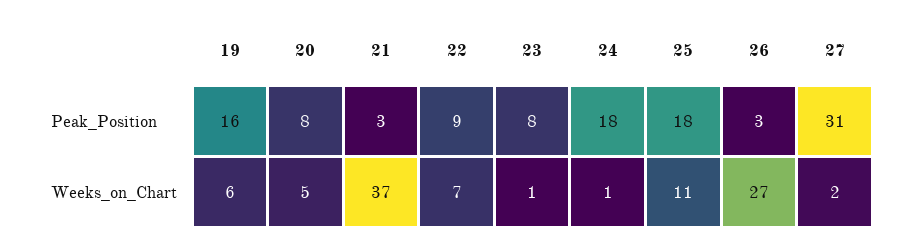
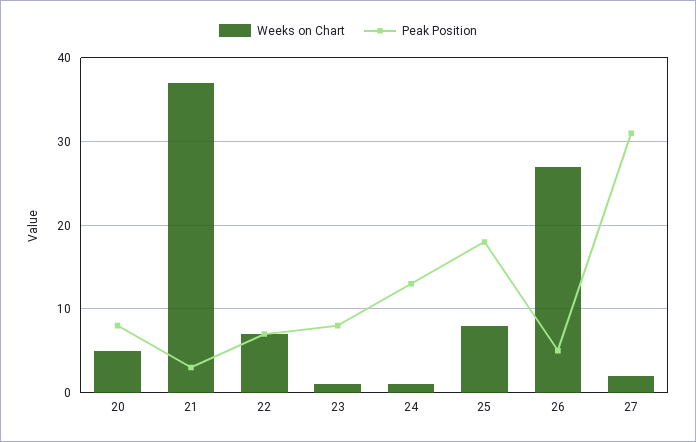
Peak_Position, 19: 16 -> none
Peak_Position, 22: 9 -> 7
Peak_Position, 24: 18 -> 13
Peak_Position, 26: 3 -> 5
Weeks_on_Chart, 19: 6 -> none
Weeks_on_Chart, 25: 11 -> 8

